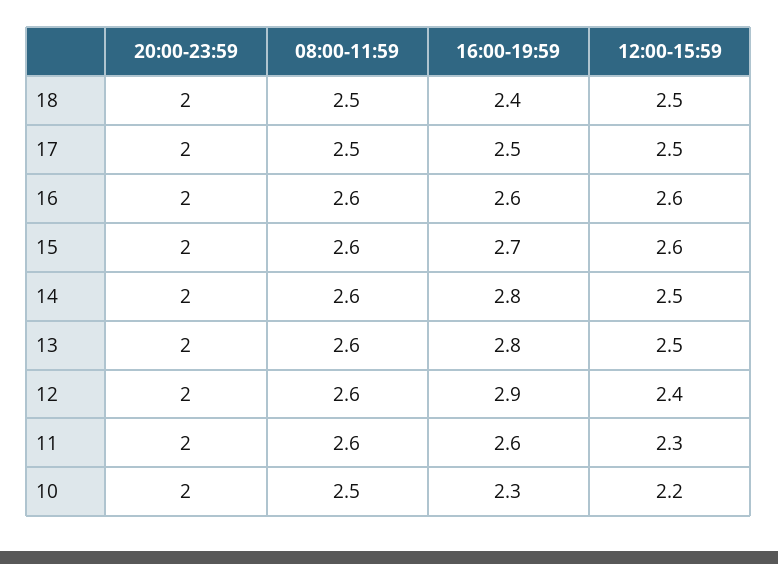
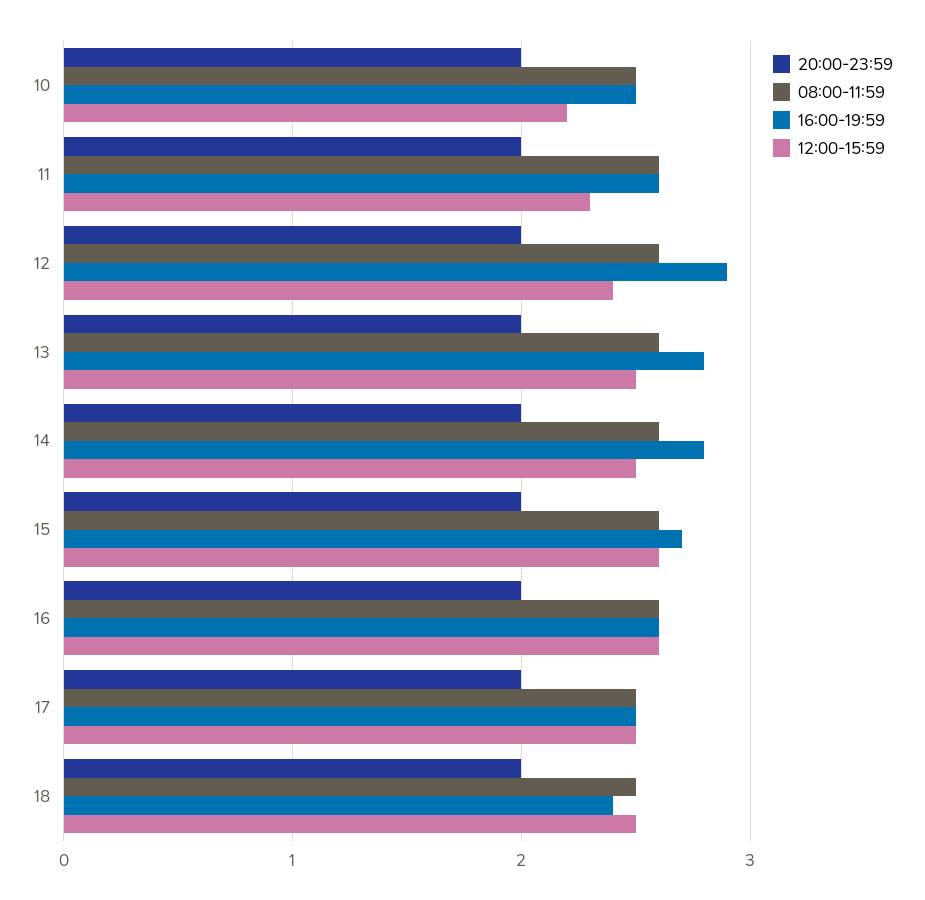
16:00-19:59, 10: 2.3 -> 2.5

